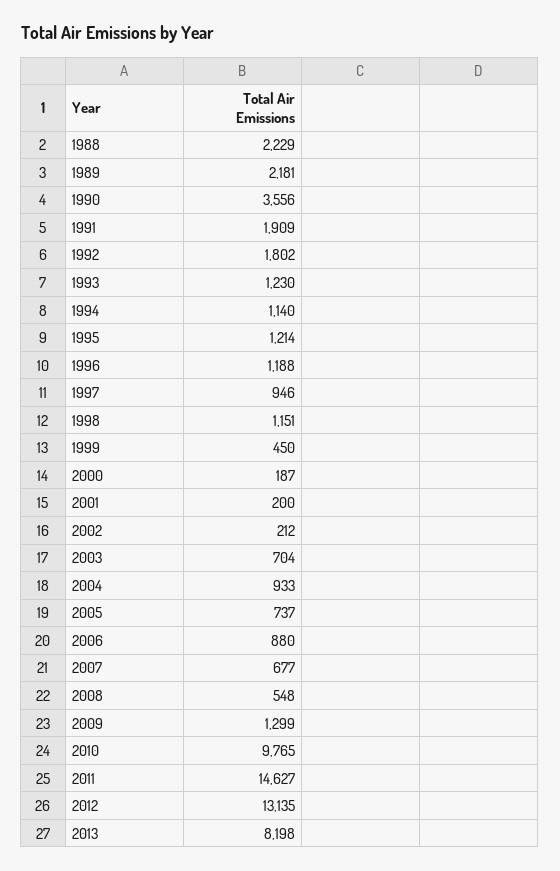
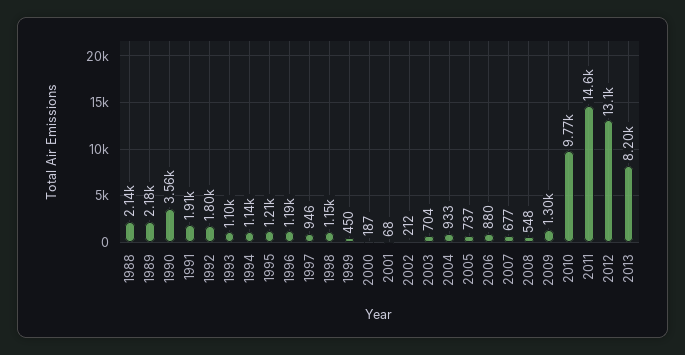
1988: 2229 -> 2140
1993: 1230 -> 1100
2001: 200 -> 68

